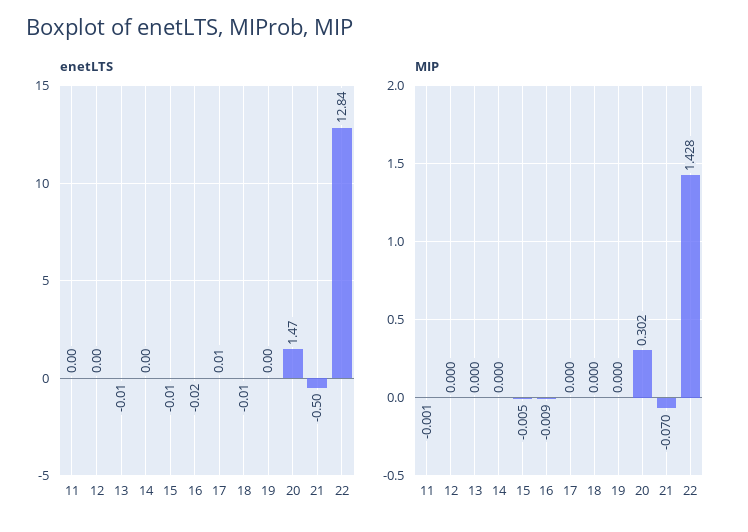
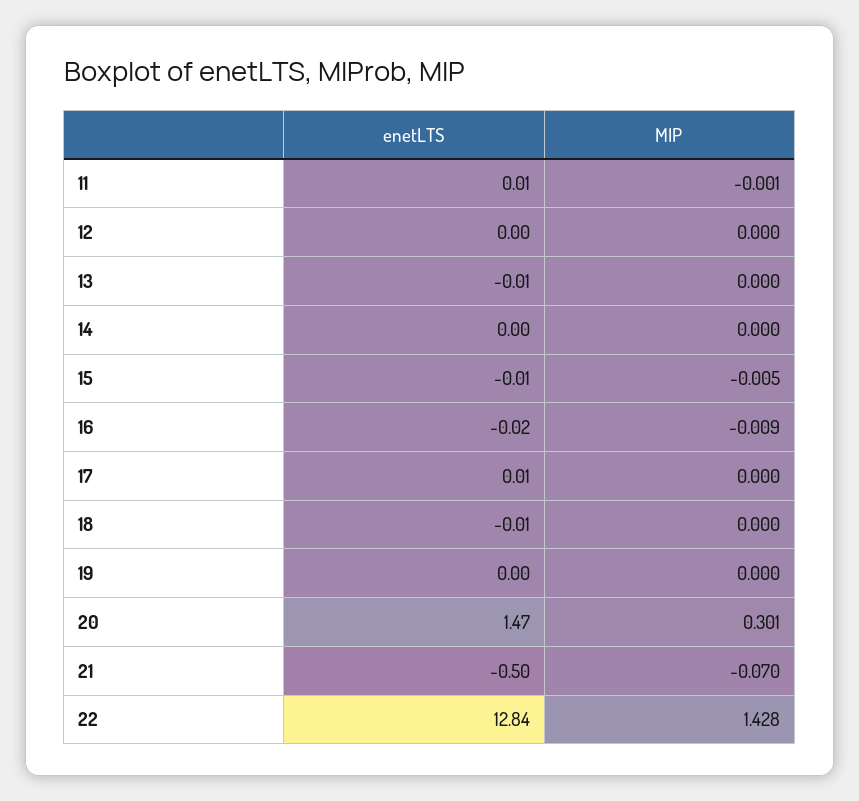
enetLTS, 11: 0 -> 0.01
MIP, 20: 0.302 -> 0.301

